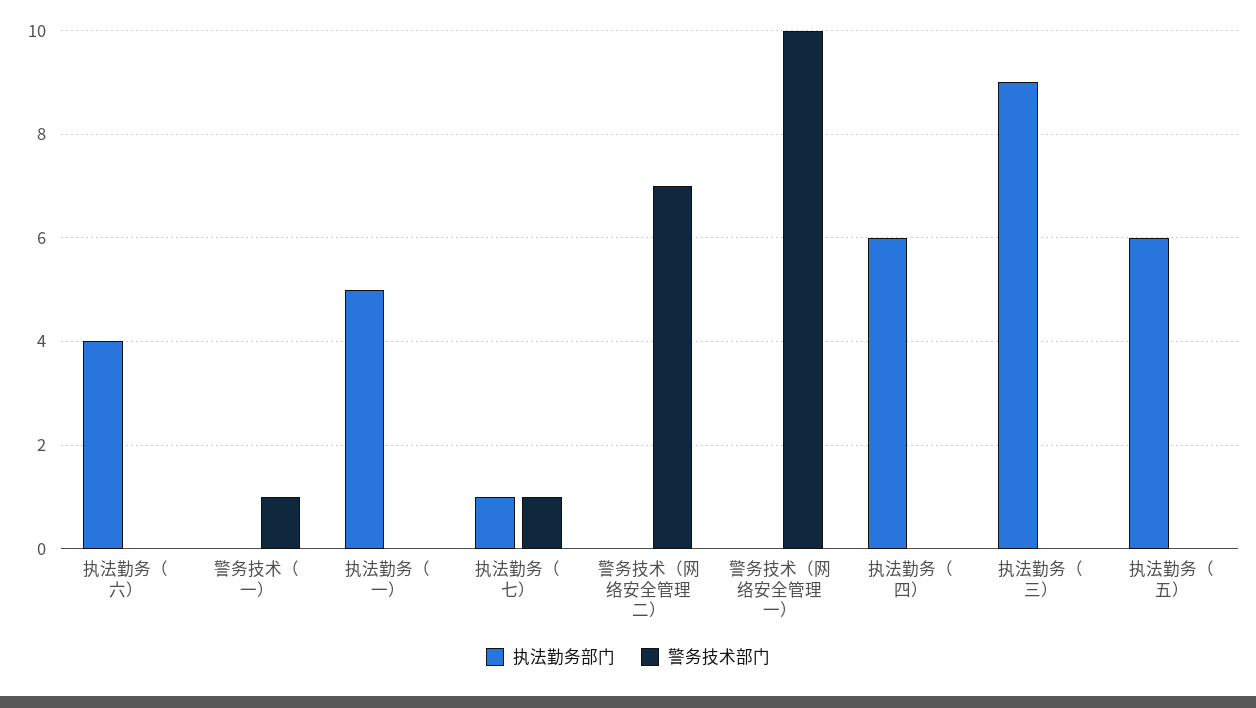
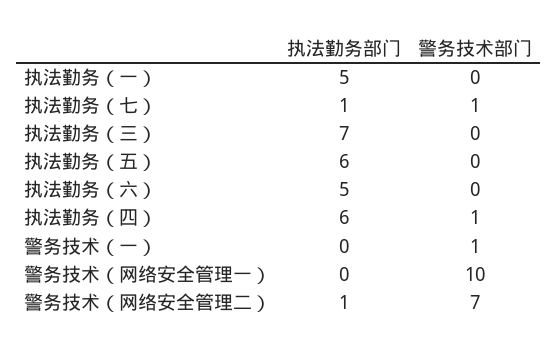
执法勤务部门, 执法勤务（六）: 4 -> 5
执法勤务部门, 警务技术（网络安全管理二）: 0 -> 1
警务技术部门, 执法勤务（四）: 0 -> 1
执法勤务部门, 执法勤务（三）: 9 -> 7

